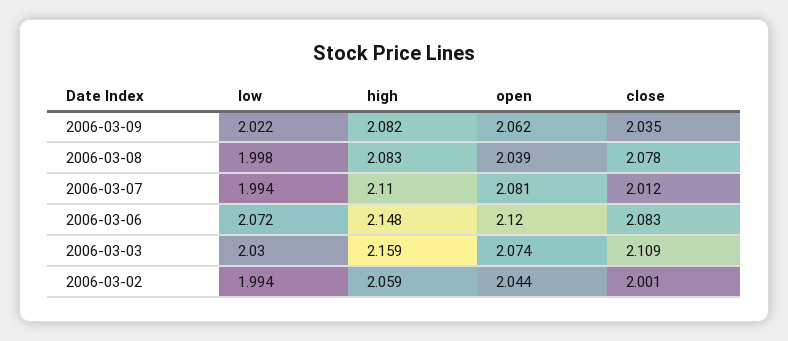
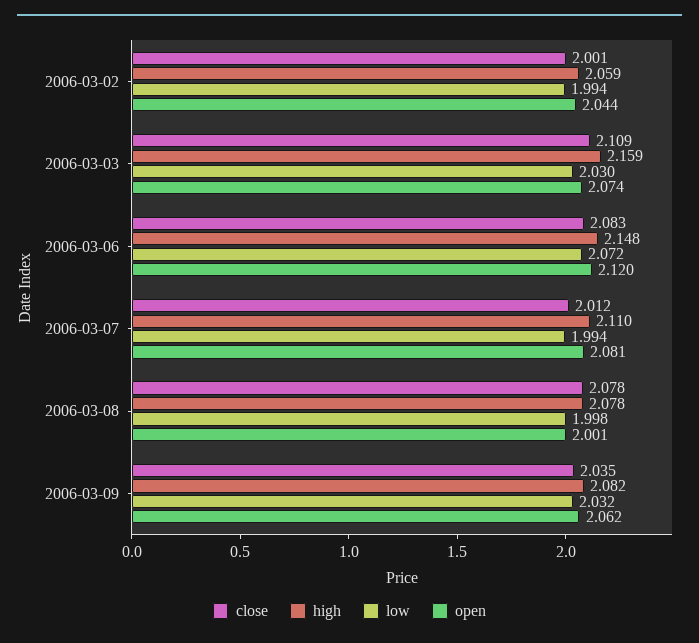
low, 2006-03-09: 2.022 -> 2.032
high, 2006-03-08: 2.083 -> 2.078
open, 2006-03-08: 2.039 -> 2.001

